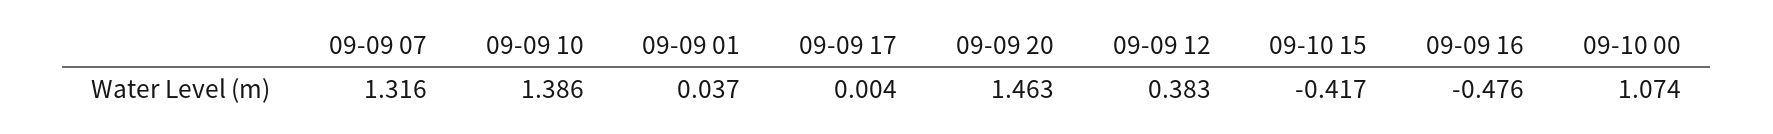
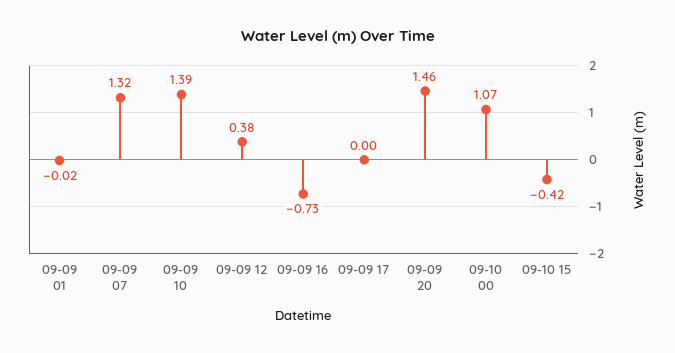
09-09 01: 0.037 -> -0.02
09-09 16: -0.476 -> -0.73

